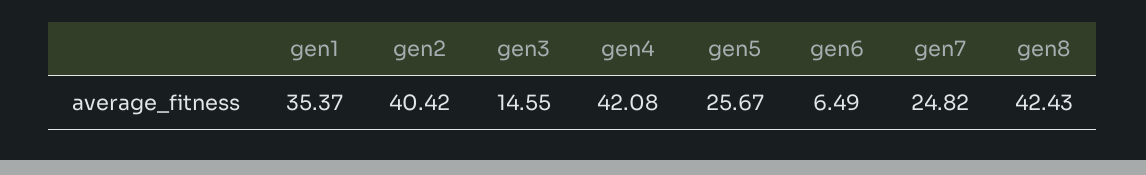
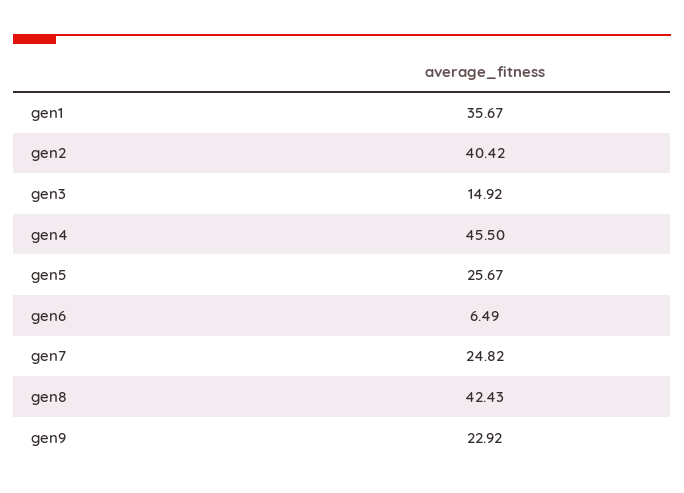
gen1: 35.37 -> 35.67
gen3: 14.55 -> 14.92
gen4: 42.08 -> 45.5
gen9: none -> 22.92

